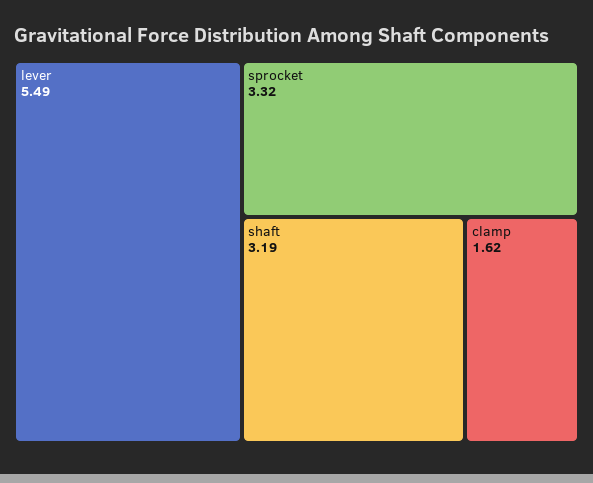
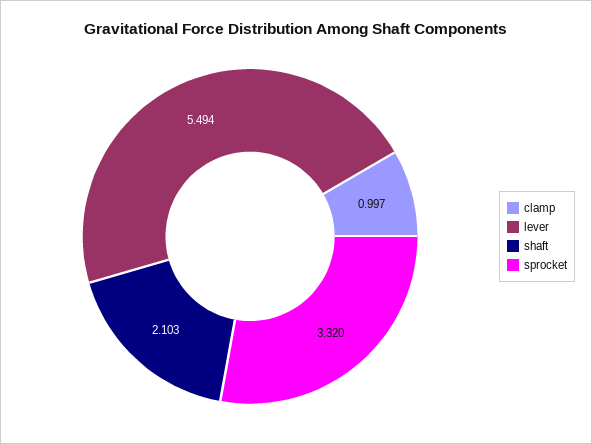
shaft: 3.19 -> 2.103
clamp: 1.62 -> 0.997

